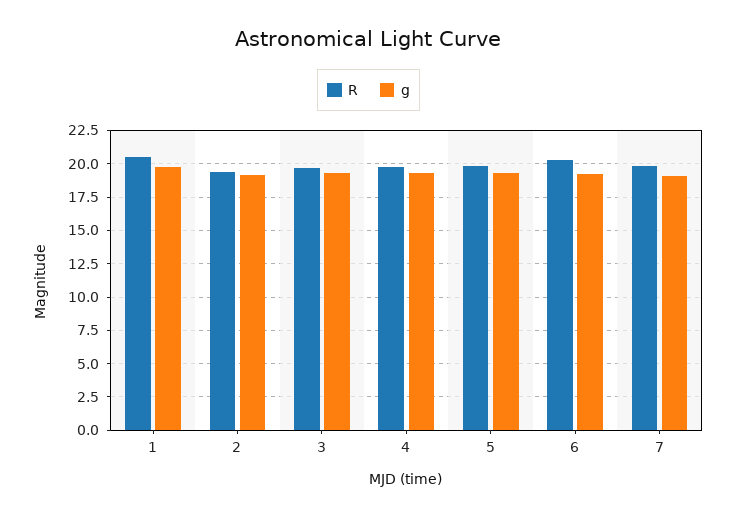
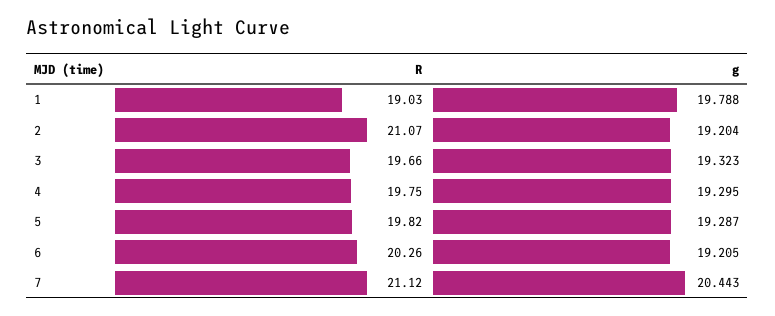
R, 1: 20.5 -> 19.03
R, 2: 19.5 -> 21.07
R, 7: 20 -> 21.12
g, 7: 19 -> 20.443

